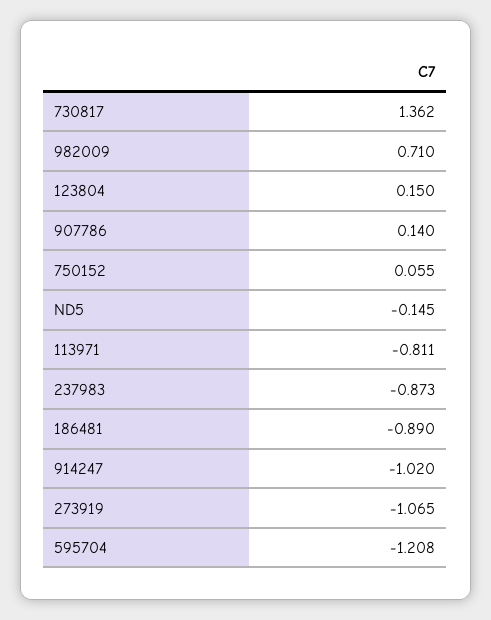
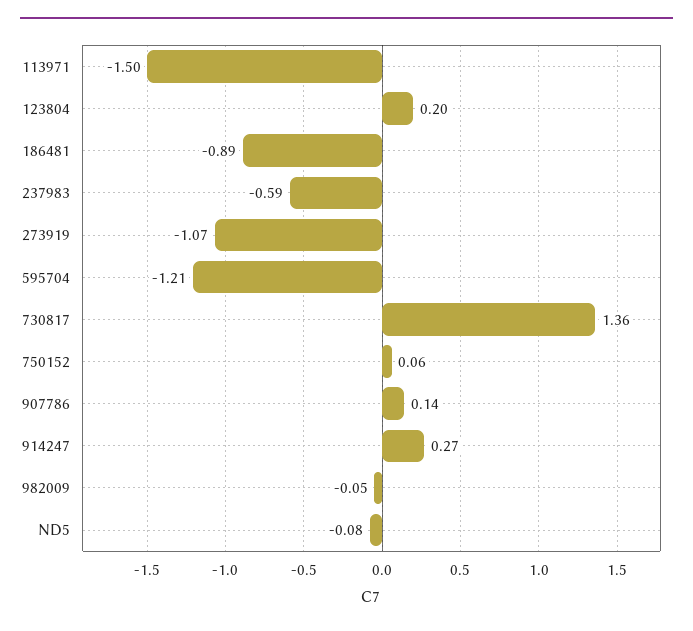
982009: 0.71 -> -0.05
123804: 0.15 -> 0.2
ND5: -0.145 -> -0.08
113971: -0.811 -> -1.5
237983: -0.873 -> -0.59
914247: -1.02 -> 0.27

